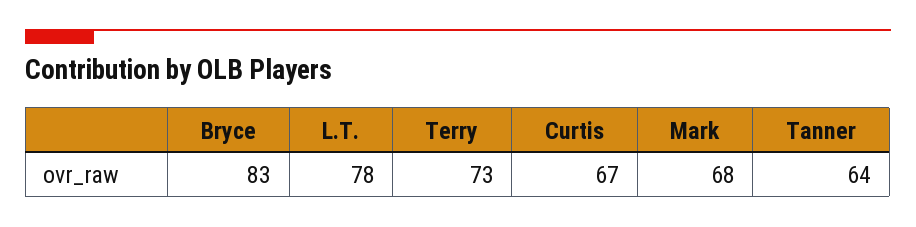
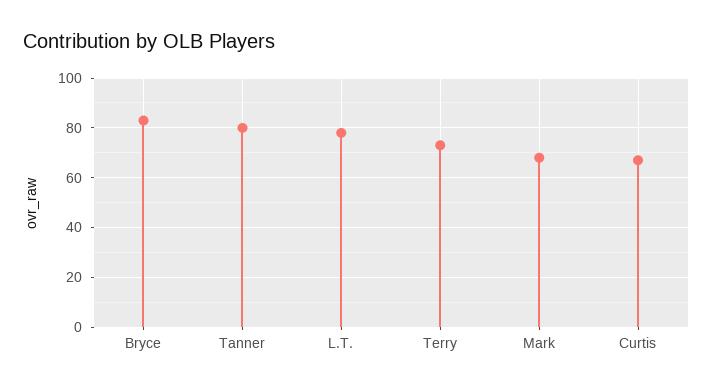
Tanner: 64 -> 80

